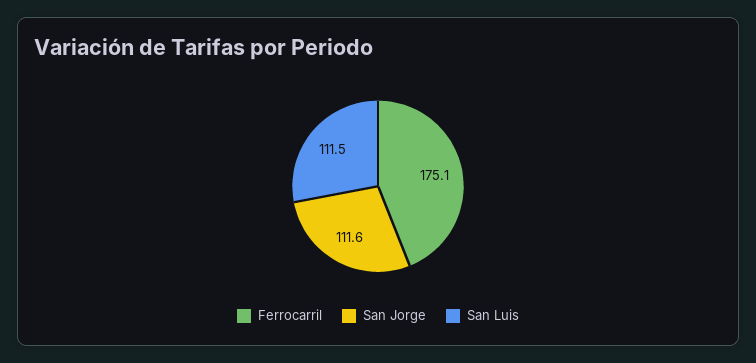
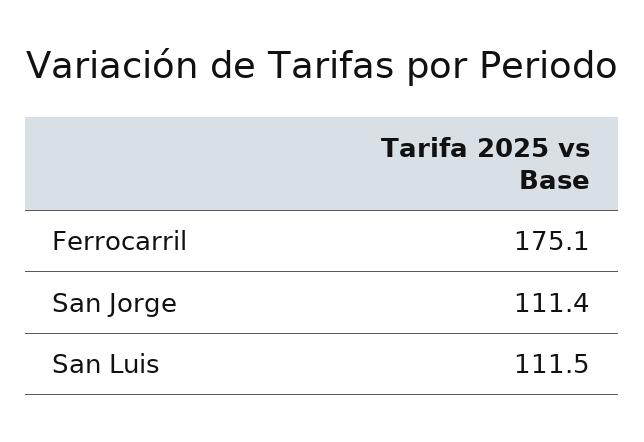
San Jorge: 111.6 -> 111.4

